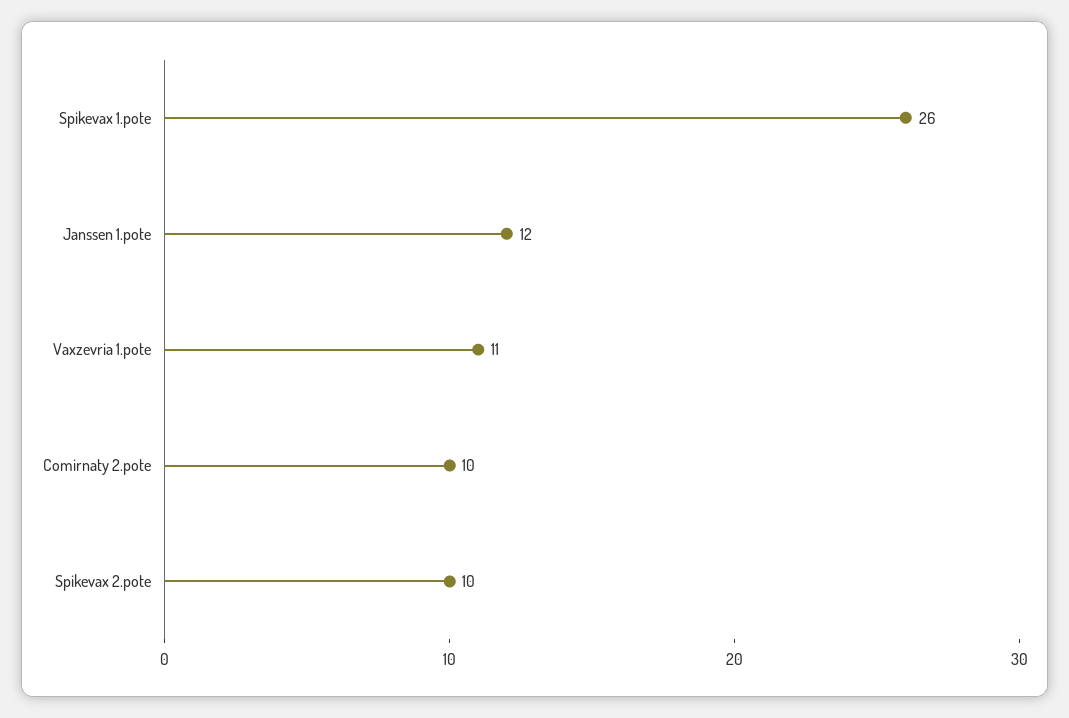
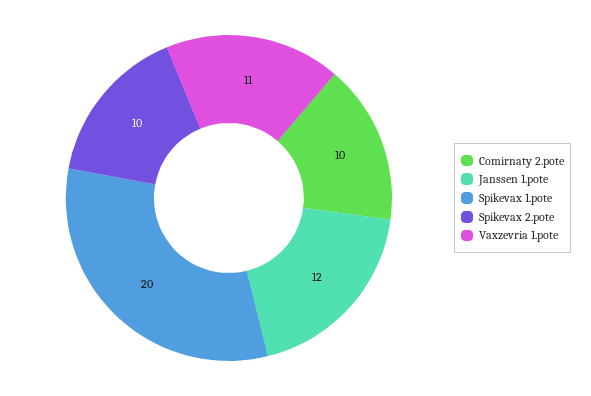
Spikevax 1.pote: 26 -> 20

